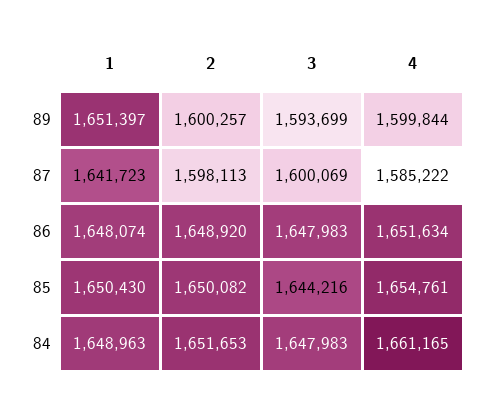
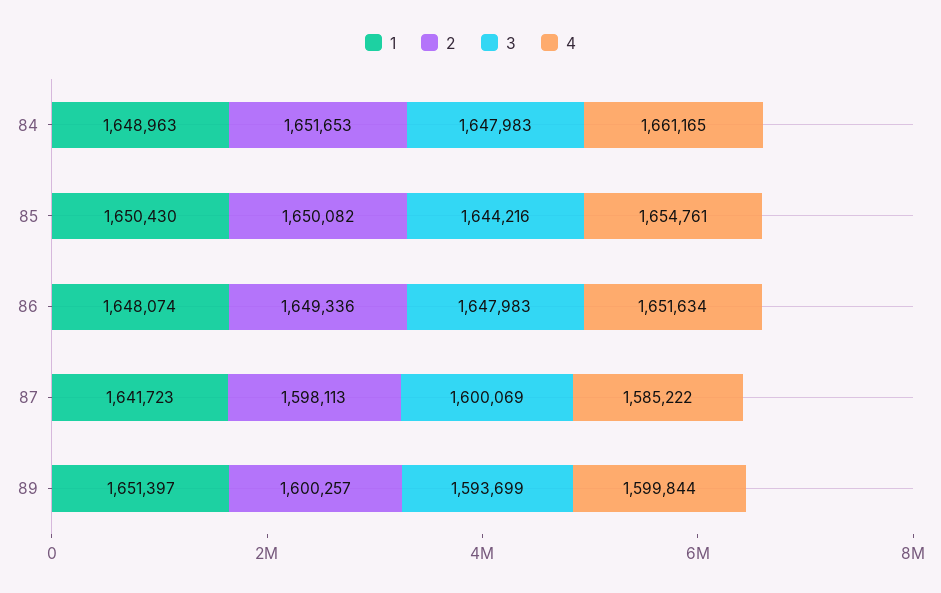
2, 86: 1648920 -> 1649336

